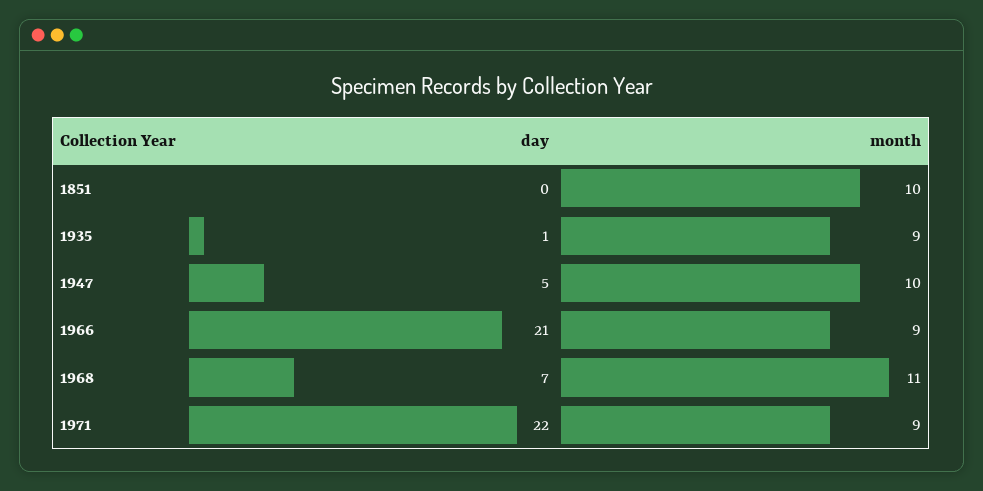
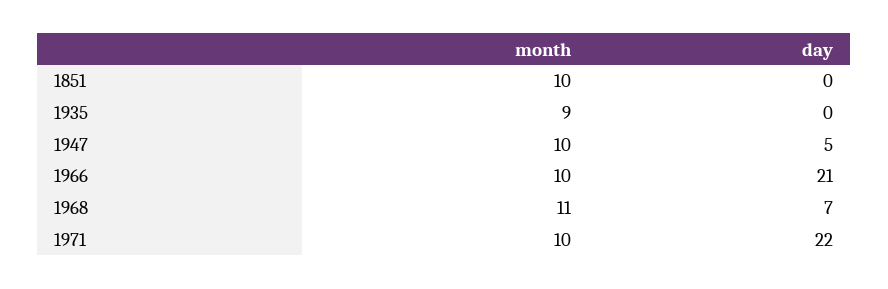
day, 1935: 1 -> 0
month, 1966: 9 -> 10
month, 1971: 9 -> 10

